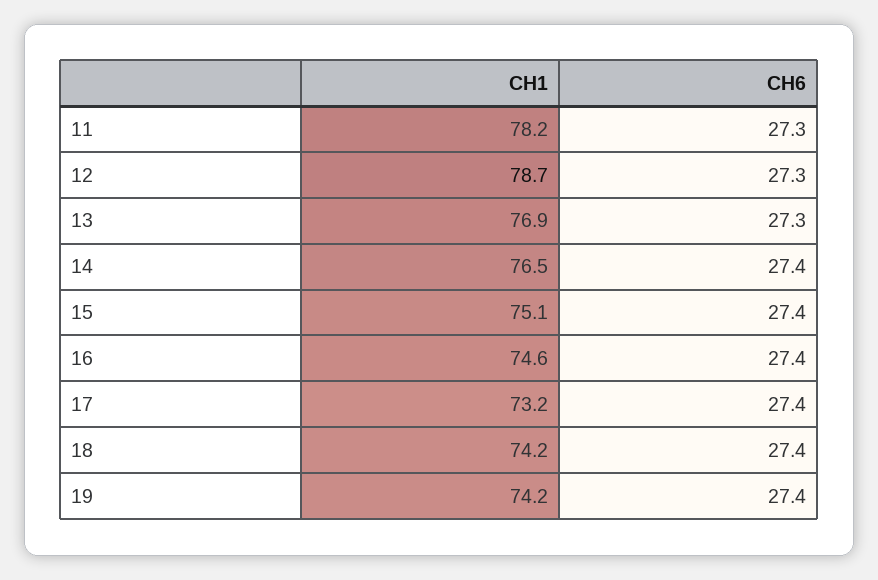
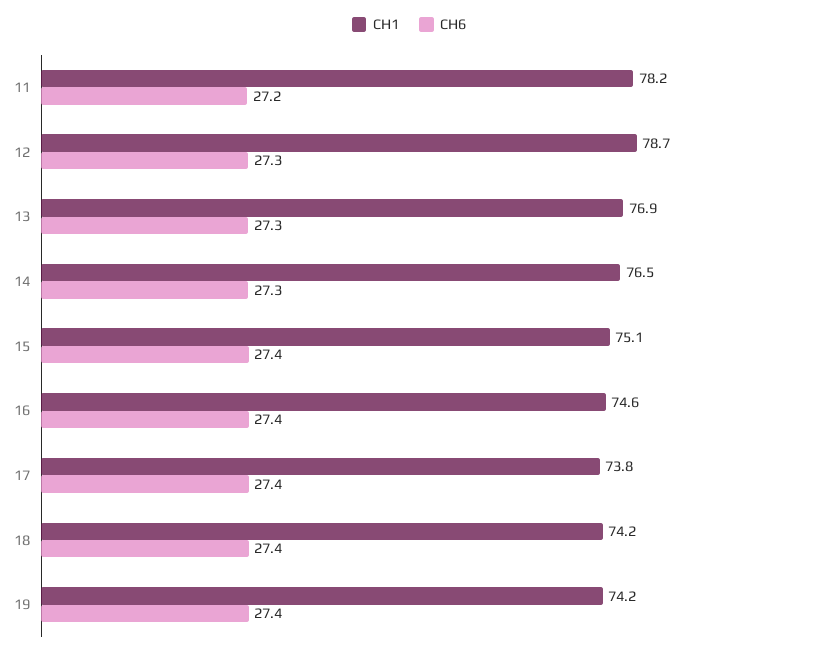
CH6, 11: 27.3 -> 27.2
CH6, 14: 27.4 -> 27.3
CH1, 17: 73.2 -> 73.8

